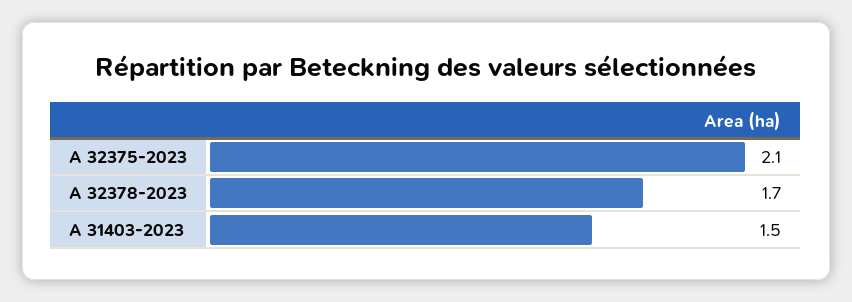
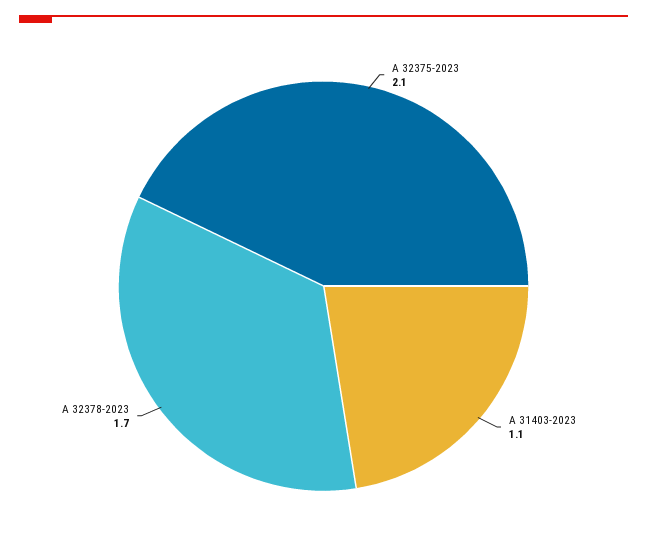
A 31403-2023: 1.5 -> 1.1

